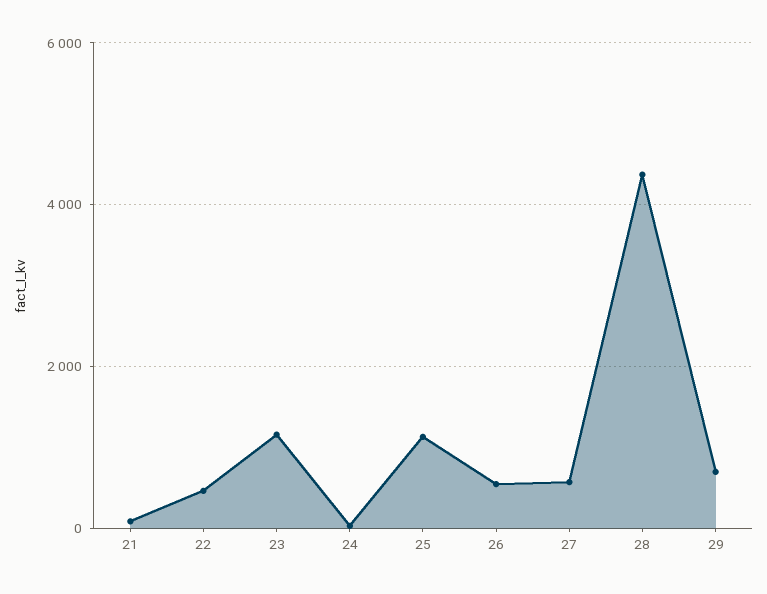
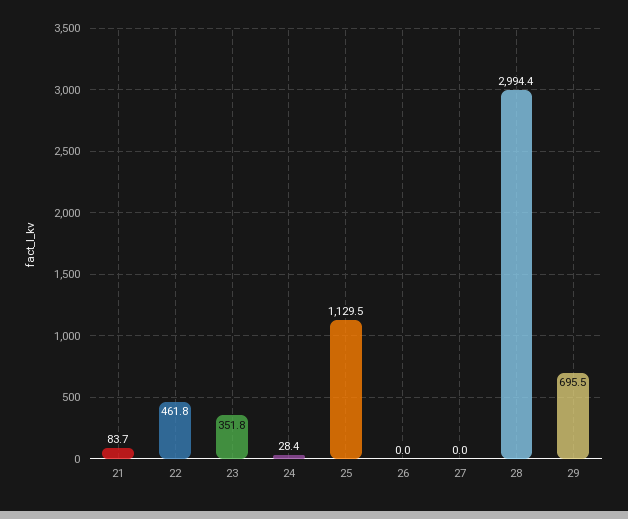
23: 1200 -> 351.8
26: 600 -> 0
27: 600 -> 0
28: 4400 -> 2994.4

